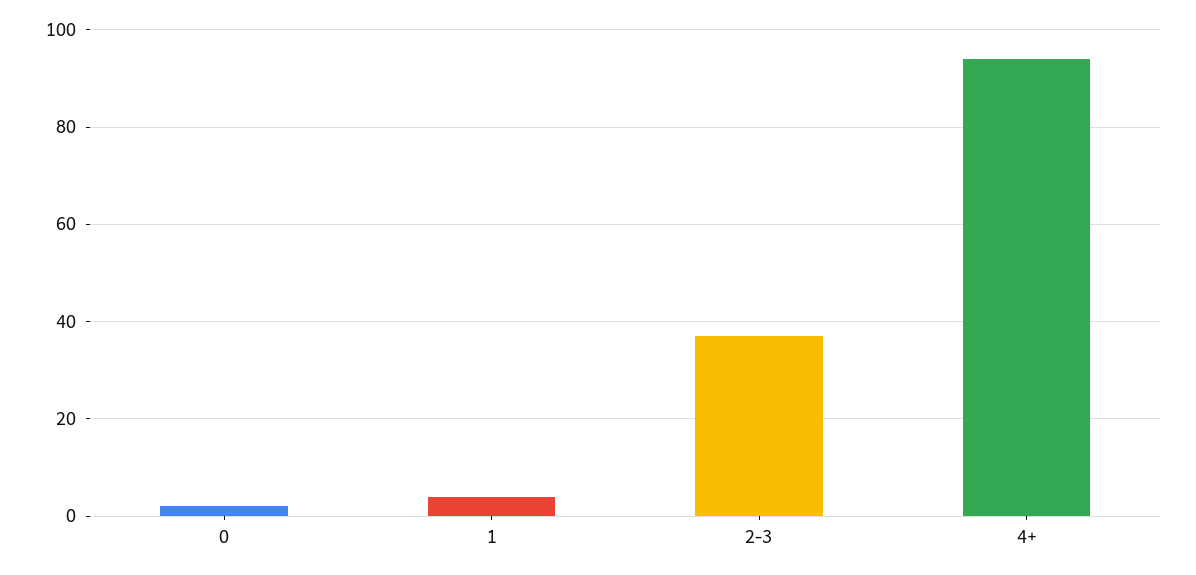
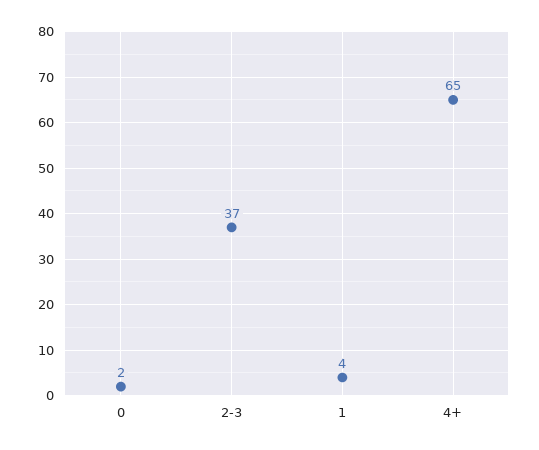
4+: 95 -> 65

